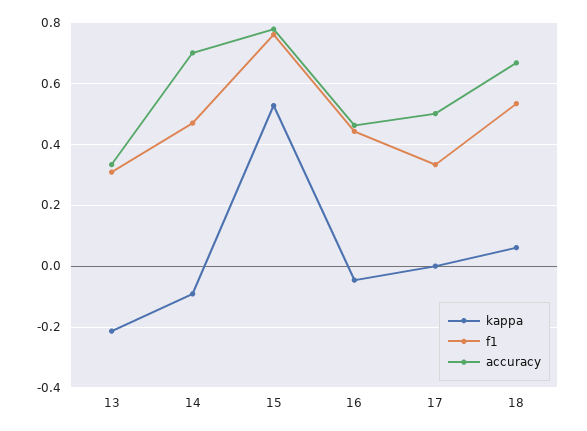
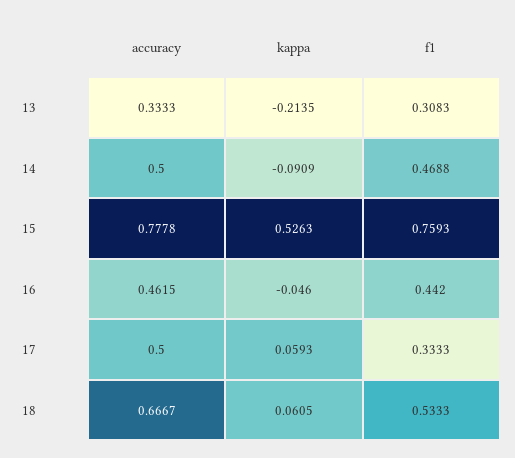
accuracy, 14: 0.7 -> 0.5
kappa, 17: 0 -> 0.0593

